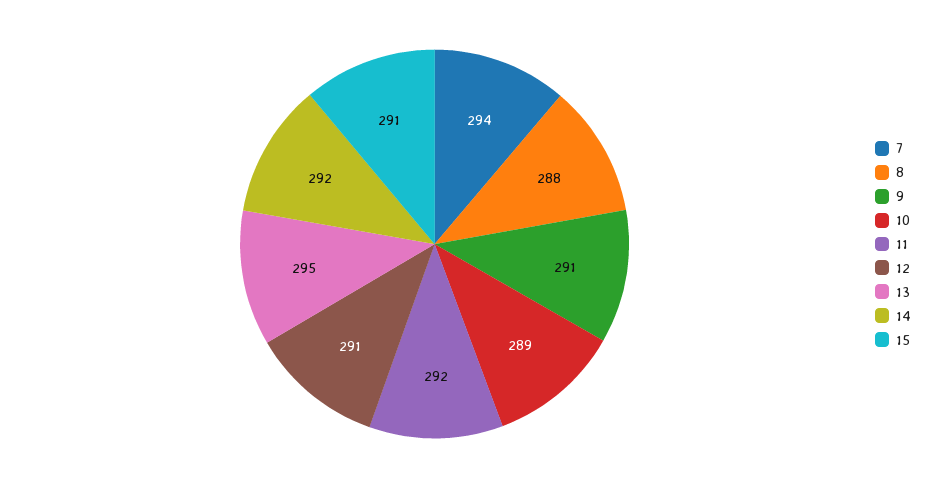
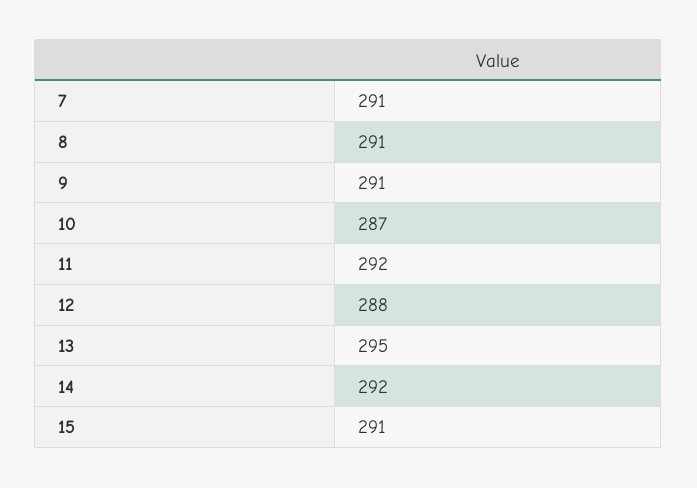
7: 294 -> 291
8: 288 -> 291
10: 289 -> 287
12: 291 -> 288

